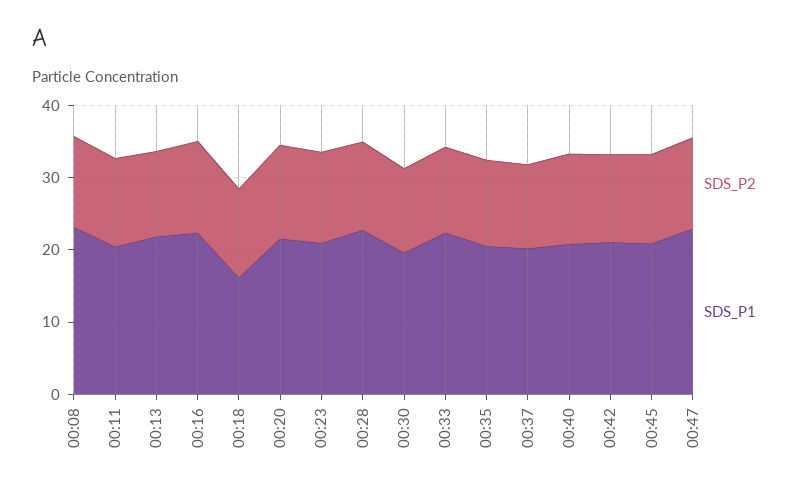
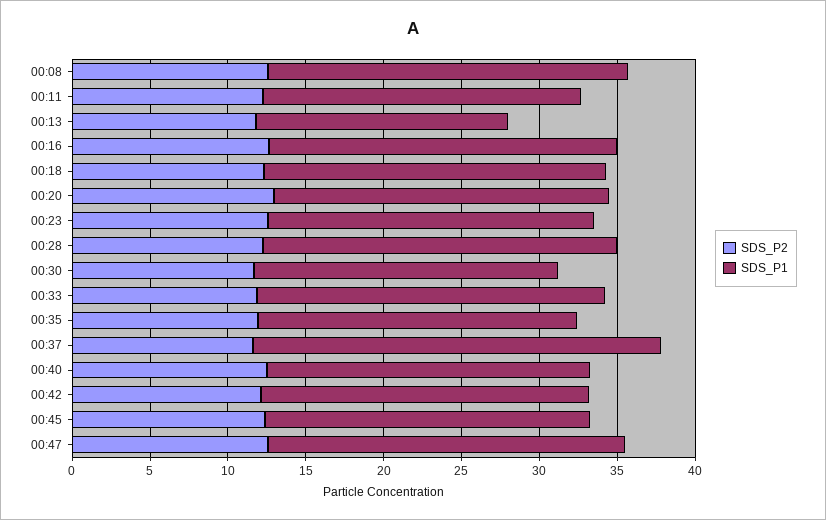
SDS_P1, 00:13: 22 -> 16
SDS_P1, 00:18: 16 -> 22
SDS_P1, 00:37: 20 -> 26

